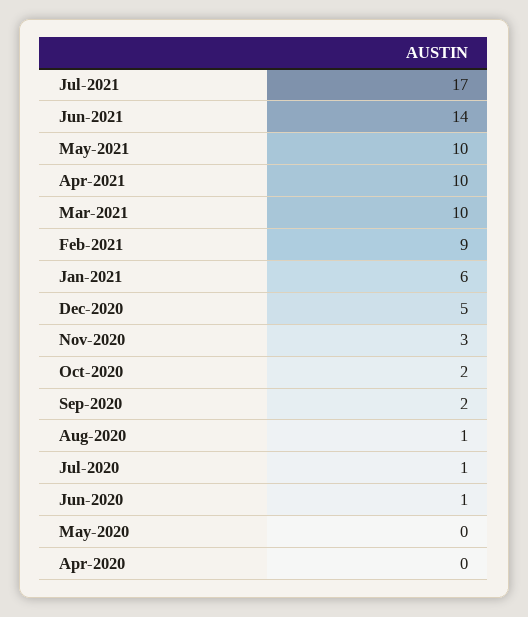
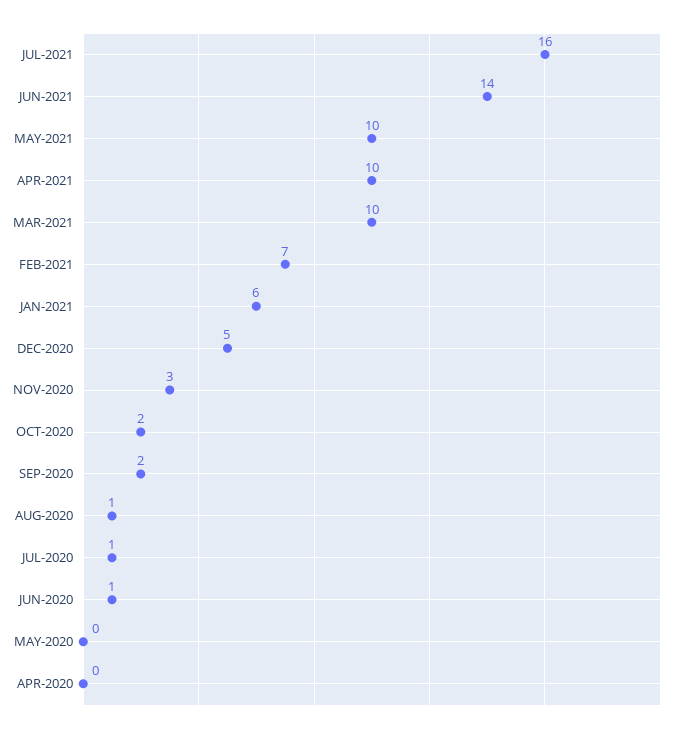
Jul-2021: 17 -> 16
Feb-2021: 9 -> 7

